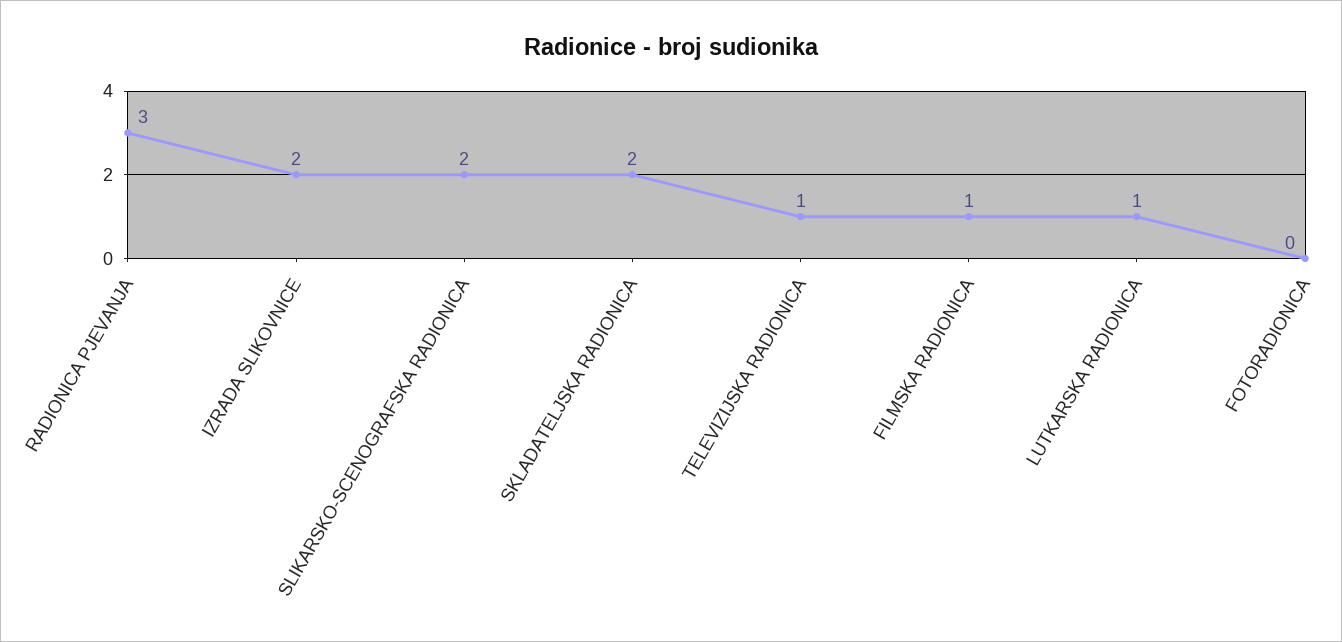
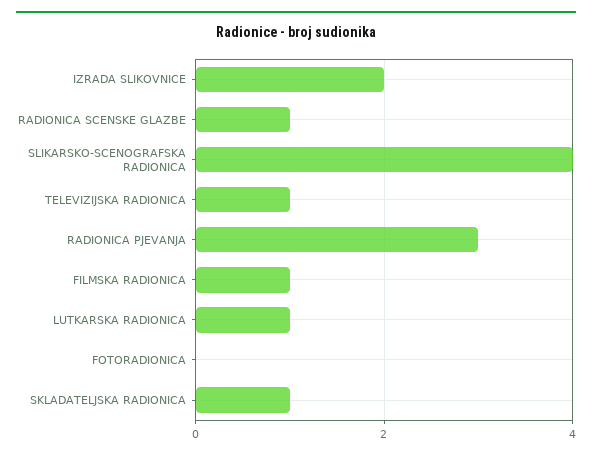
SLIKARSKO-SCENOGRAFSKA RADIONICA: 2 -> 4
SKLADATELJSKA RADIONICA: 2 -> 1
RADIONICA SCENSKE GLAZBE: none -> 1

